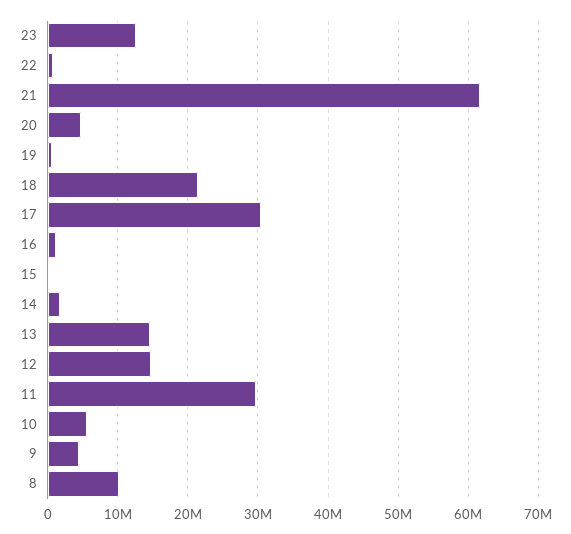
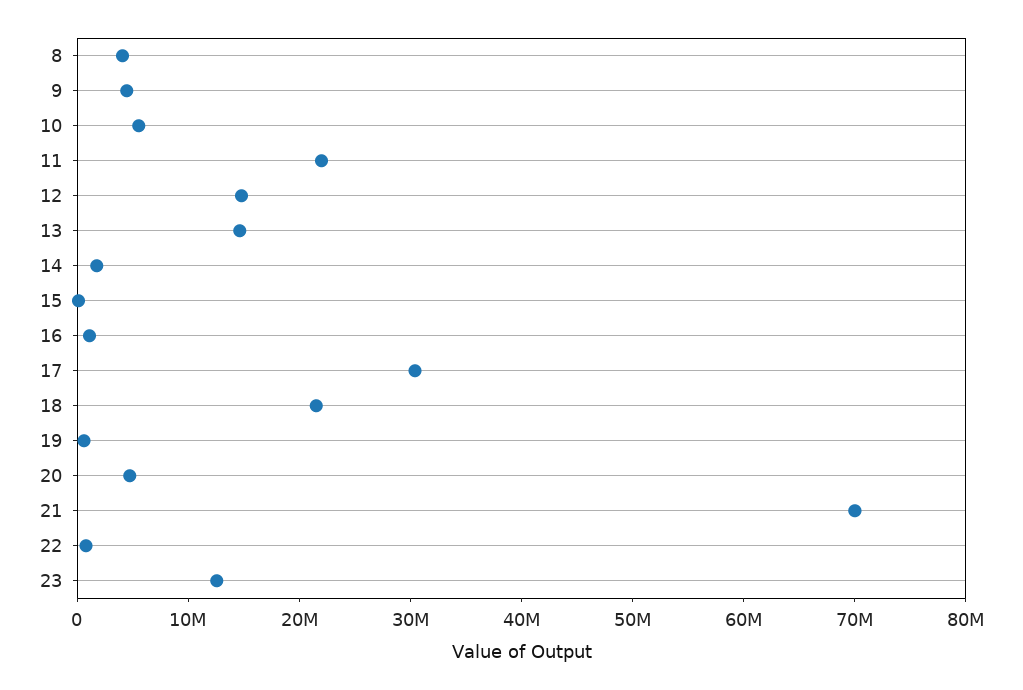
21: 62000000 -> 70000000
11: 30000000 -> 22000000
8: 10000000 -> 4000000

